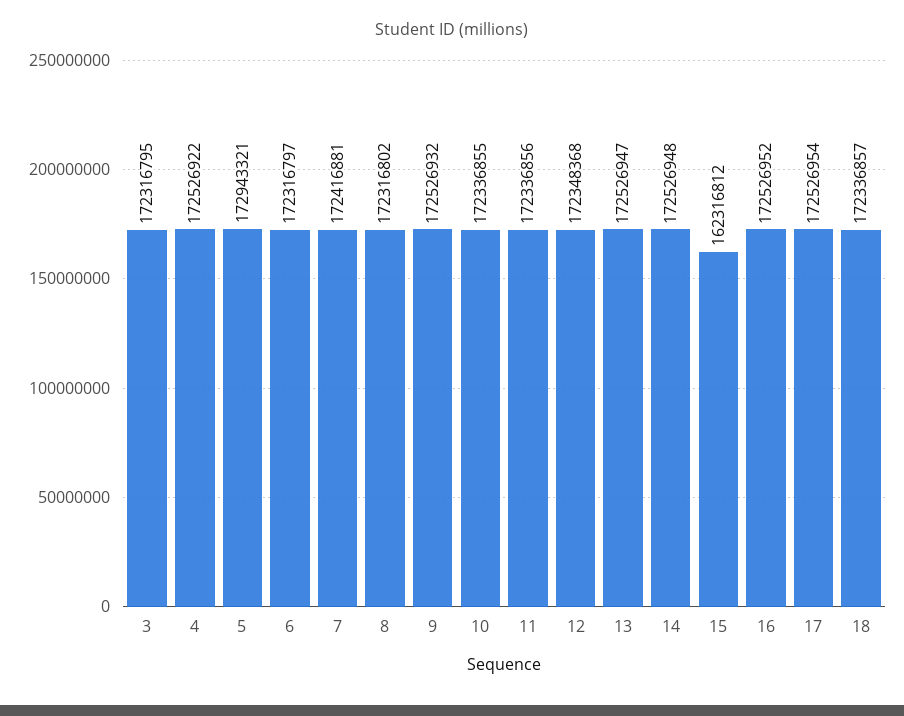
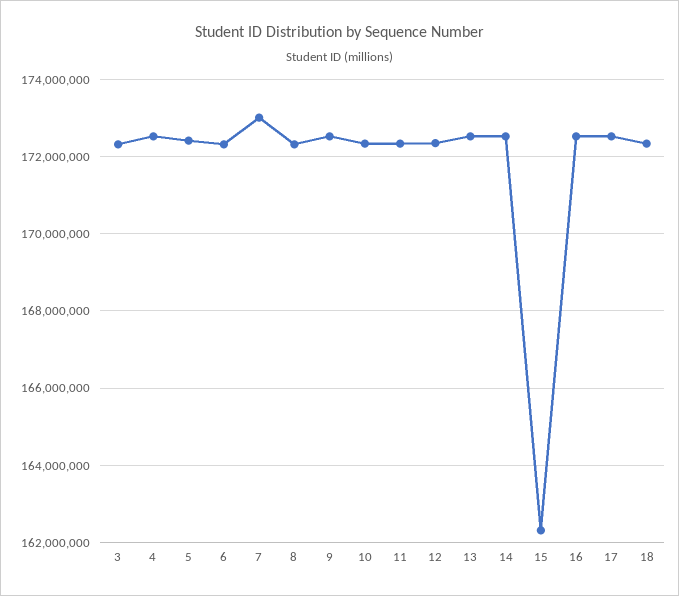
5: 172943321 -> 172400000
7: 172416881 -> 173000000

